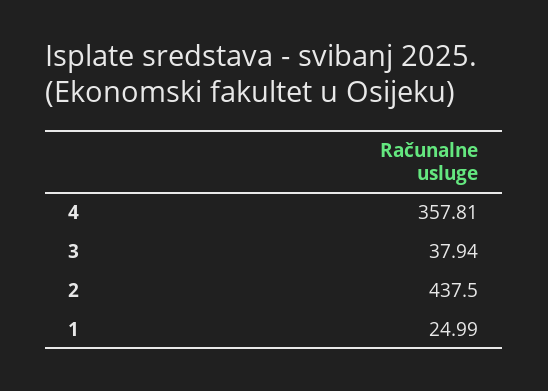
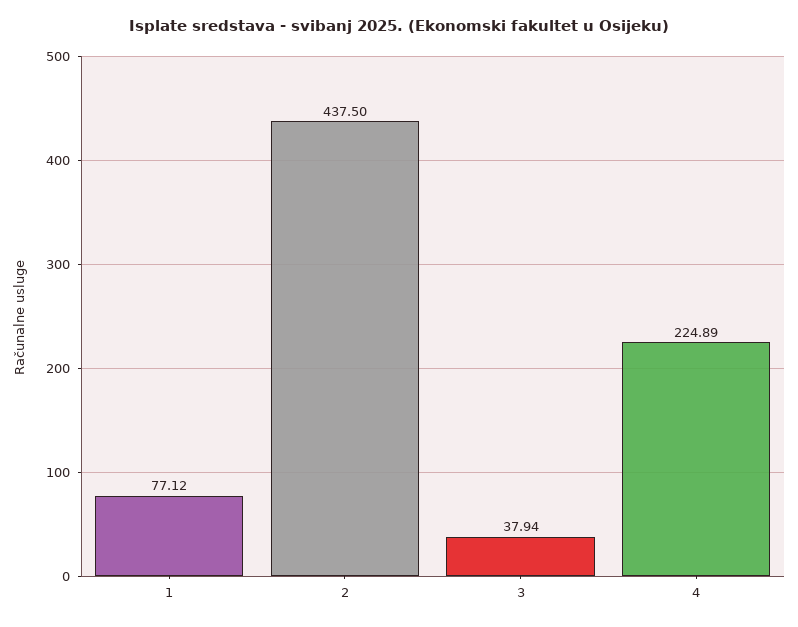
4: 357.81 -> 224.89
1: 24.99 -> 77.12

